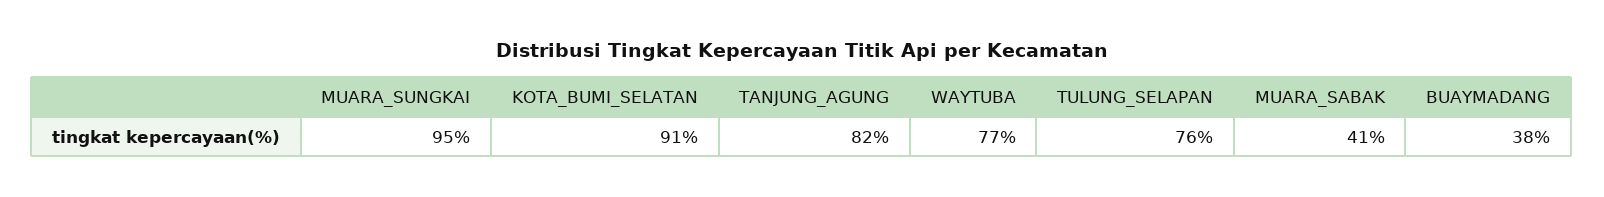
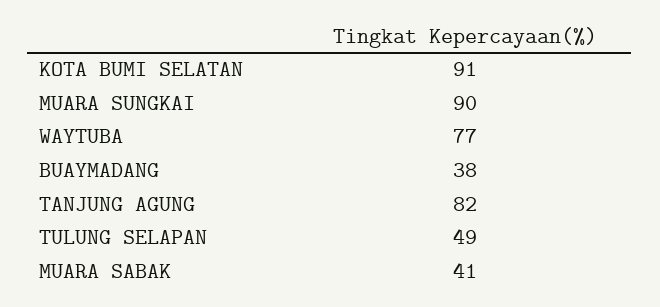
MUARA_SUNGKAI: 95 -> 90
TULUNG_SELAPAN: 76 -> 49

